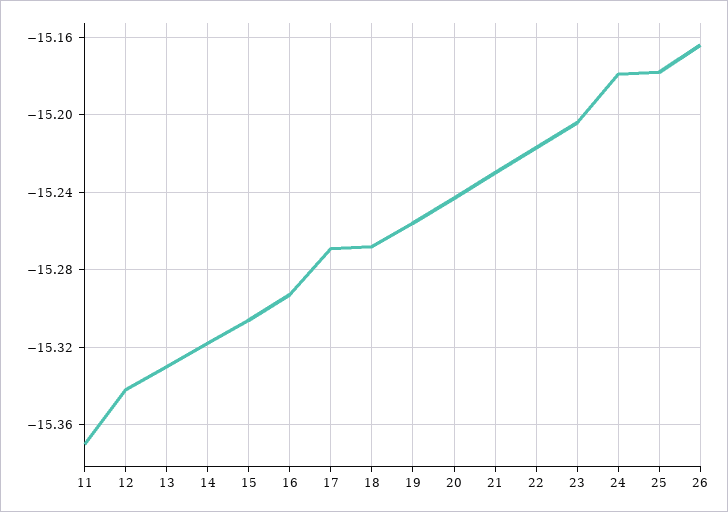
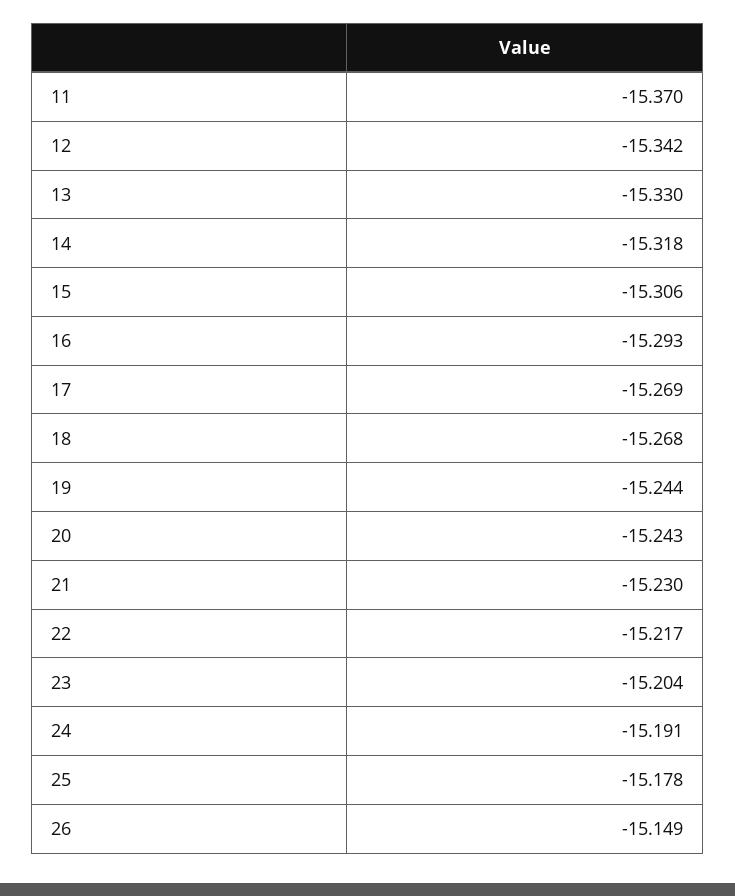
19: -15.255 -> -15.244
24: -15.18 -> -15.191
26: -15.165 -> -15.149

